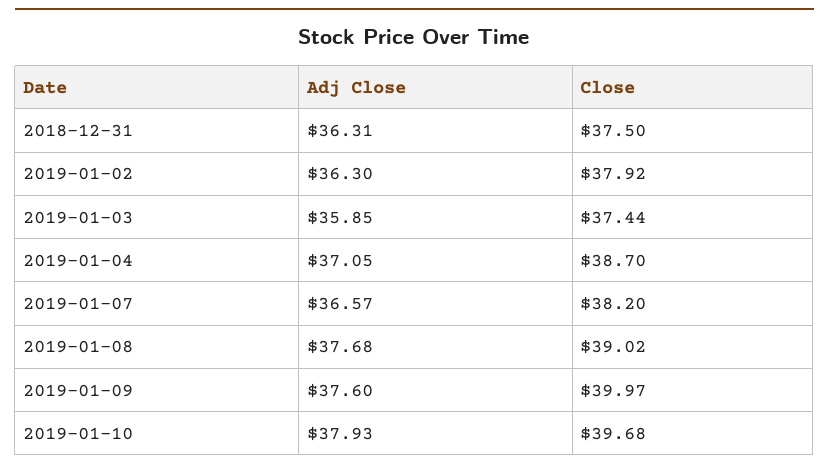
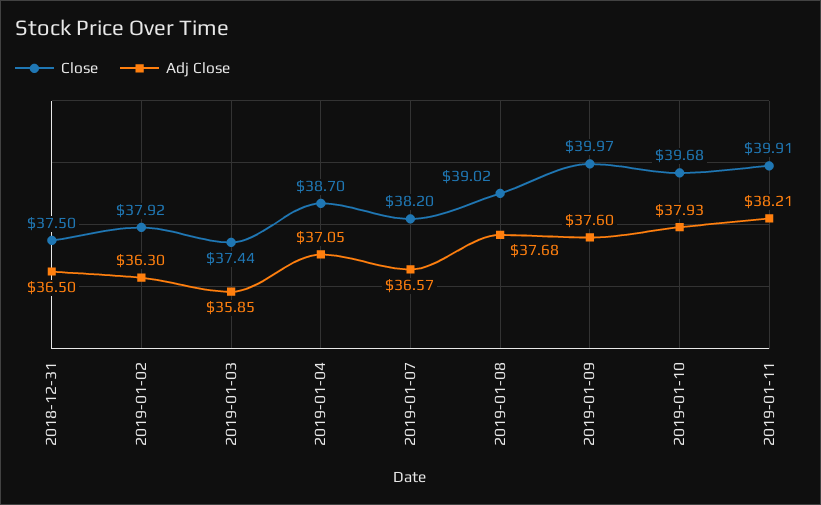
Adj Close, 2018-12-31: 36.31 -> 36.5
Close, 2019-01-11: none -> 39.91
Adj Close, 2019-01-11: none -> 38.21

